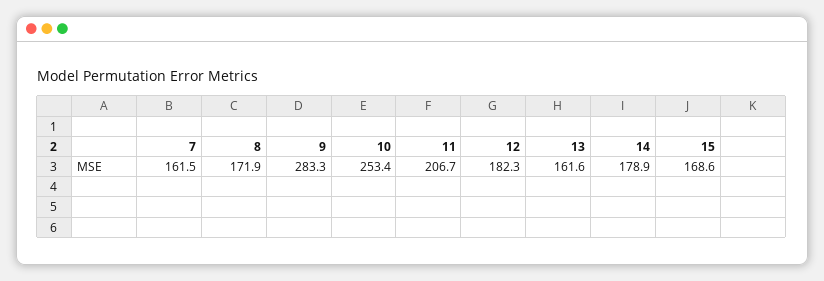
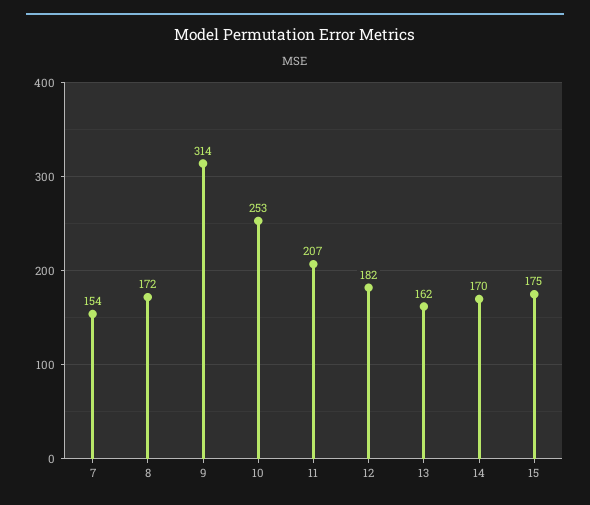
7: 161.5 -> 154
9: 283.3 -> 314
14: 178.9 -> 170
15: 168.6 -> 175

